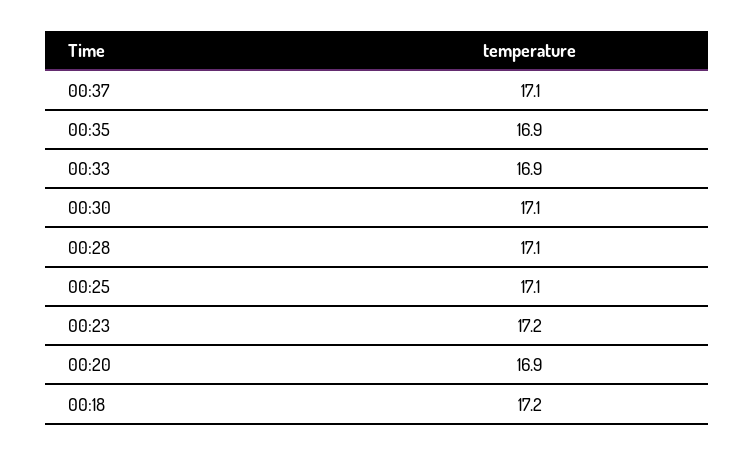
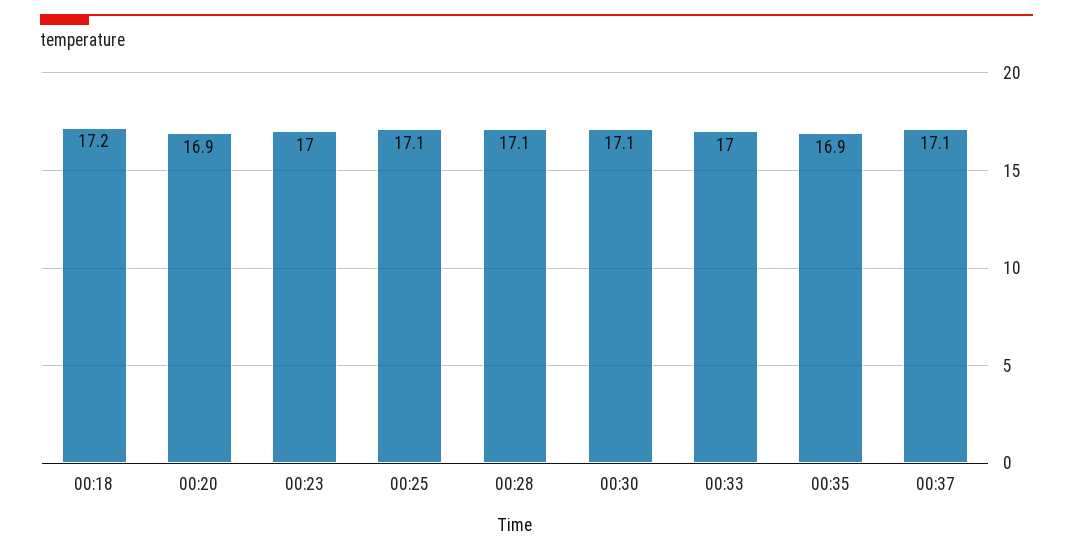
00:33: 16.9 -> 17
00:23: 17.2 -> 17

